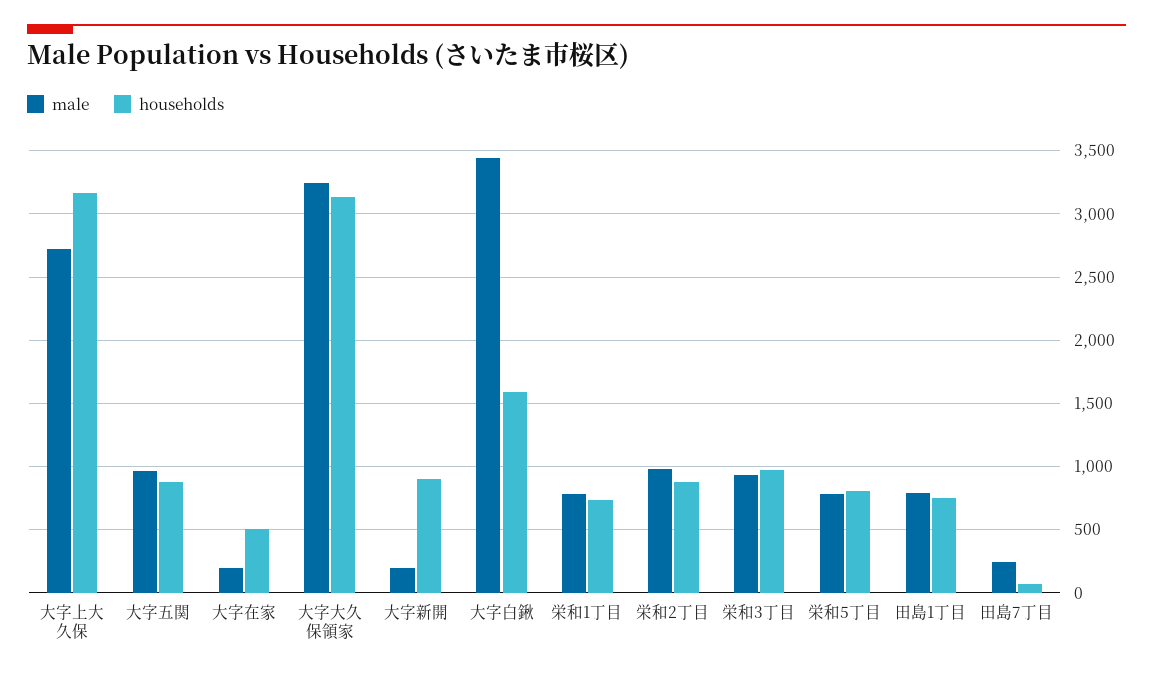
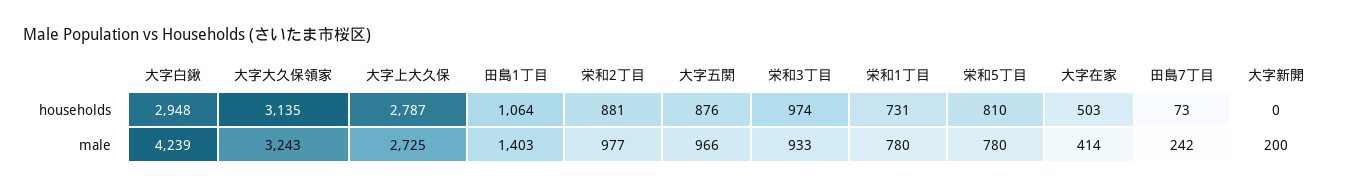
households, 大字上大久保: 3150 -> 2787
male, 大字在家: 200 -> 414
households, 大字新開: 900 -> 0
male, 大字白鍬: 3450 -> 4239
households, 大字白鍬: 1600 -> 2948
male, 田島1丁目: 800 -> 1403
households, 田島1丁目: 750 -> 1064

